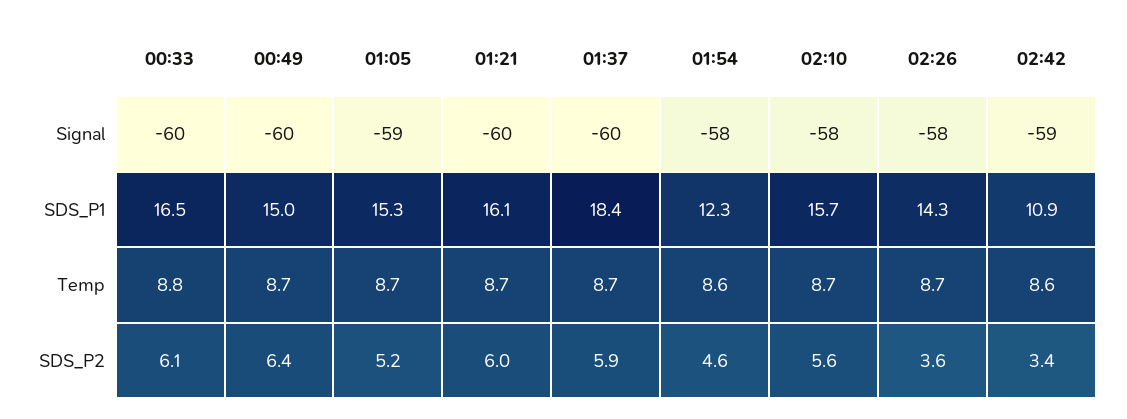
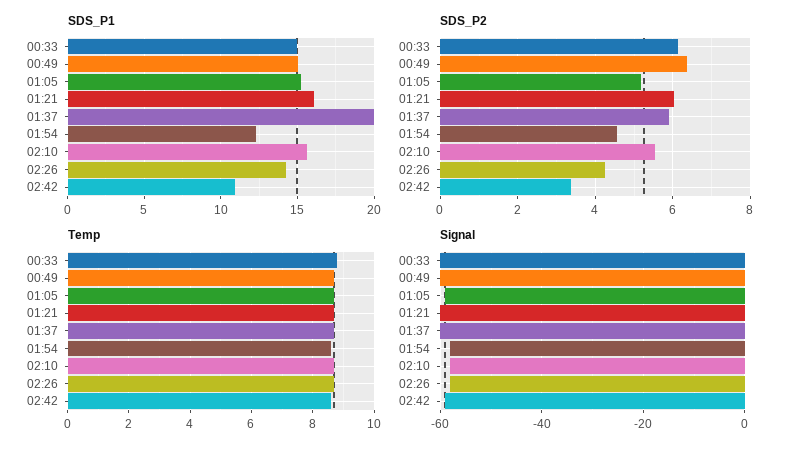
SDS_P1, 00:33: 16.5 -> 15
SDS_P1, 01:37: 18.4 -> 20
SDS_P2, 02:26: 3.6 -> 4.2

